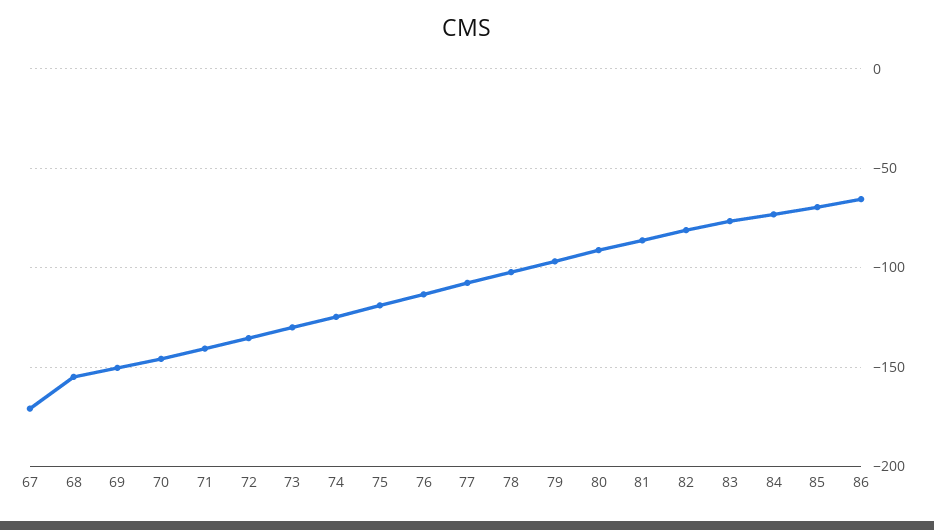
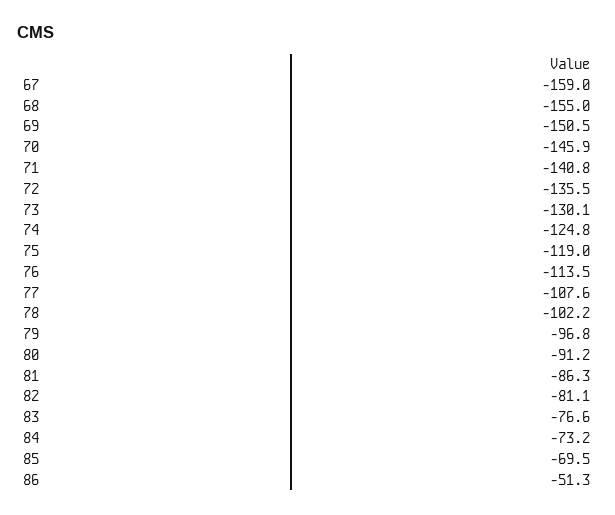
67: -170 -> -159
86: -65 -> -51.3

